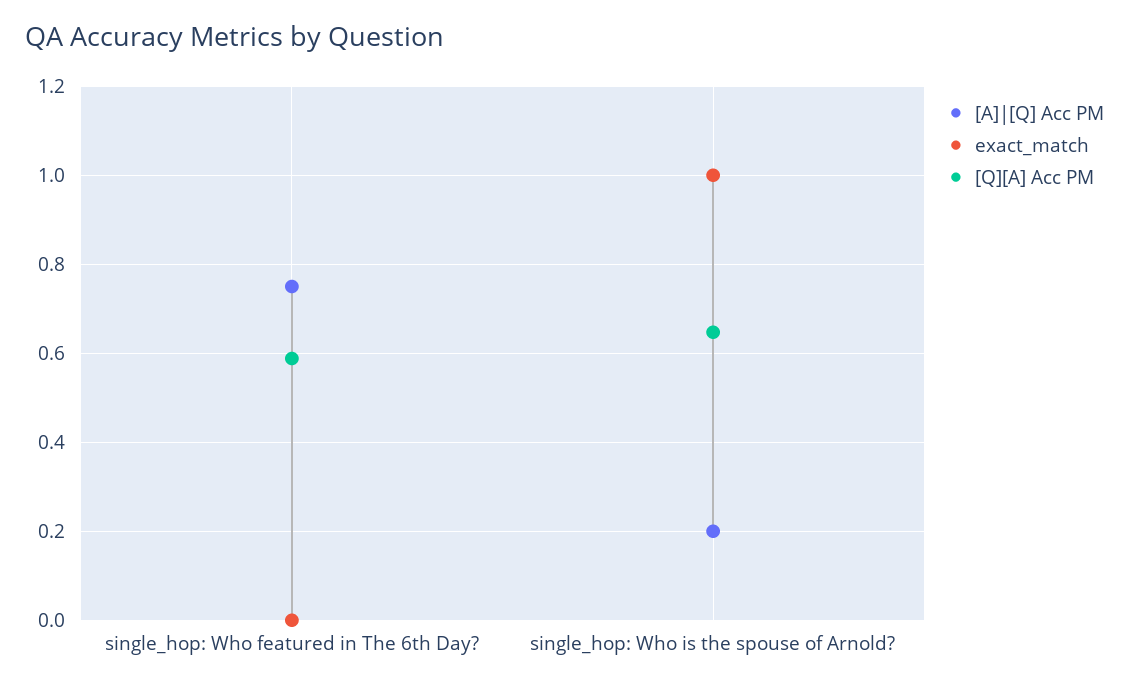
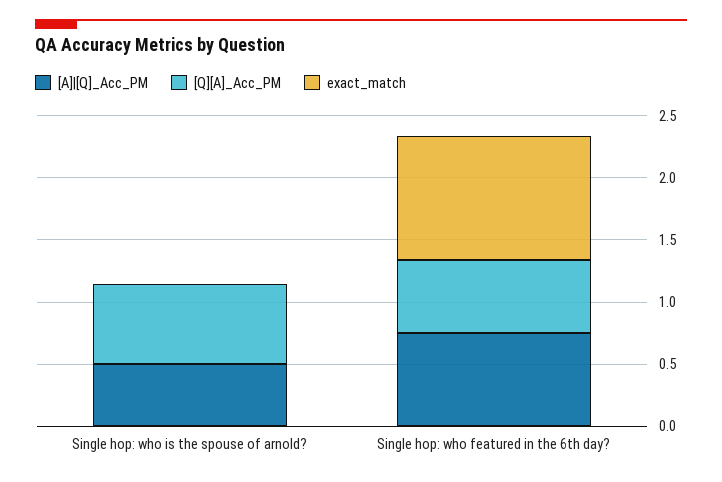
exact_match, single_hop: Who featured in The 6th Day?: 0 -> 1
[A]|[Q] Acc PM, single_hop: Who is the spouse of Arnold?: 0.2 -> 0.5
exact_match, single_hop: Who is the spouse of Arnold?: 1 -> 0

